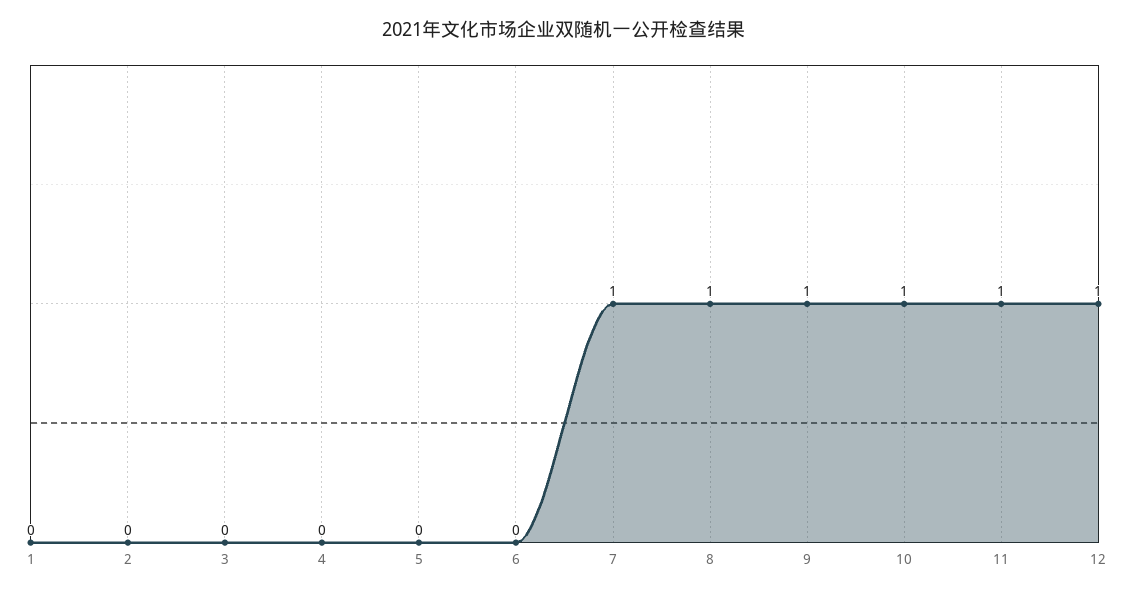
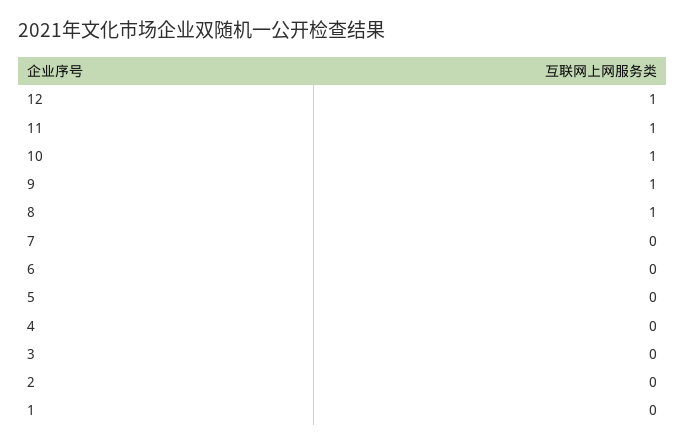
7: 1 -> 0

